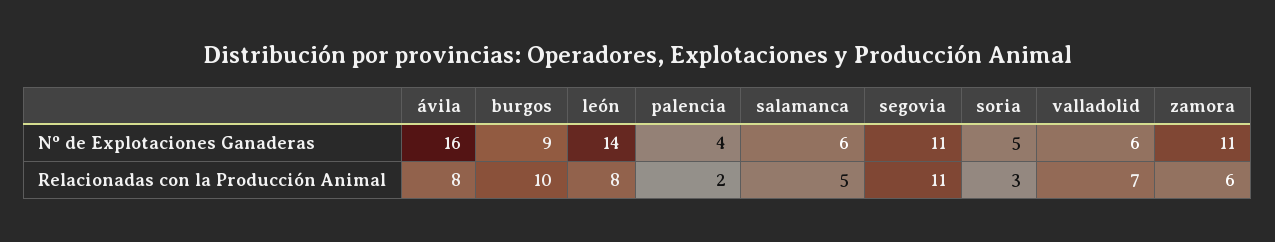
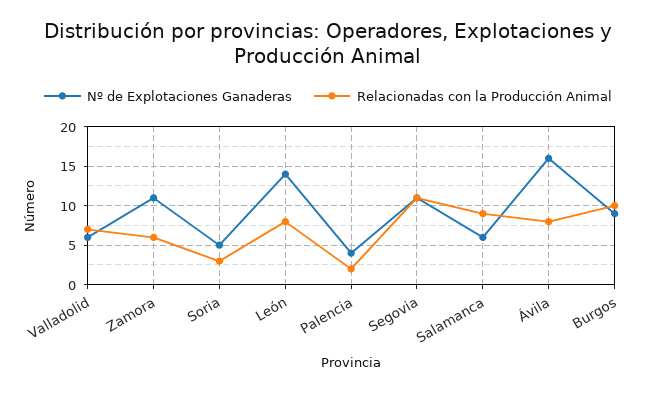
Relacionadas con la Producción Animal, salamanca: 5 -> 9

